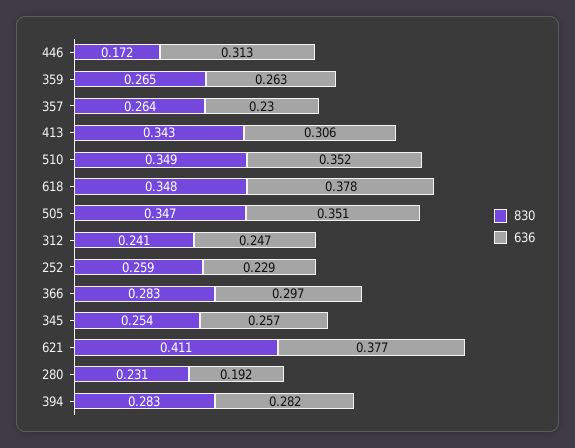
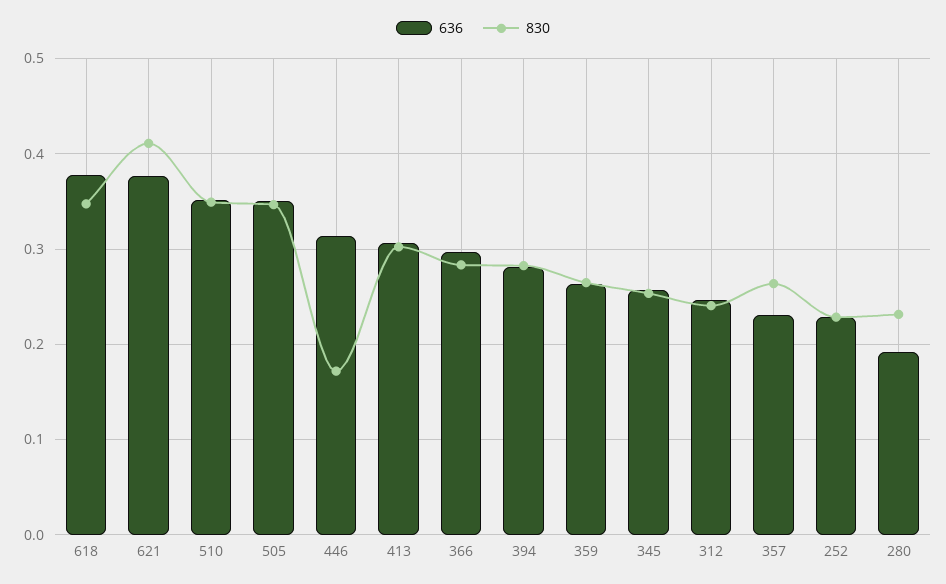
830, 413: 0.343 -> 0.3
830, 252: 0.259 -> 0.23

